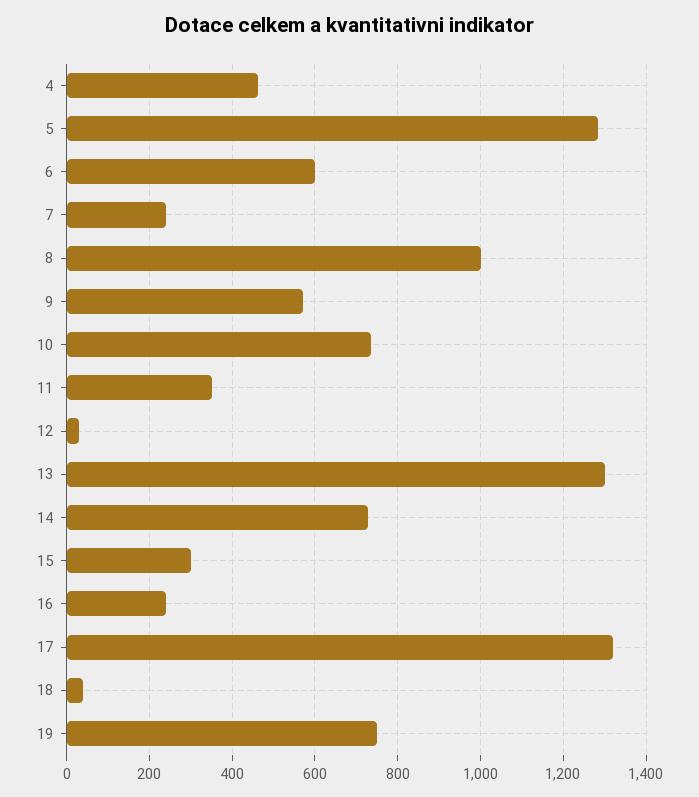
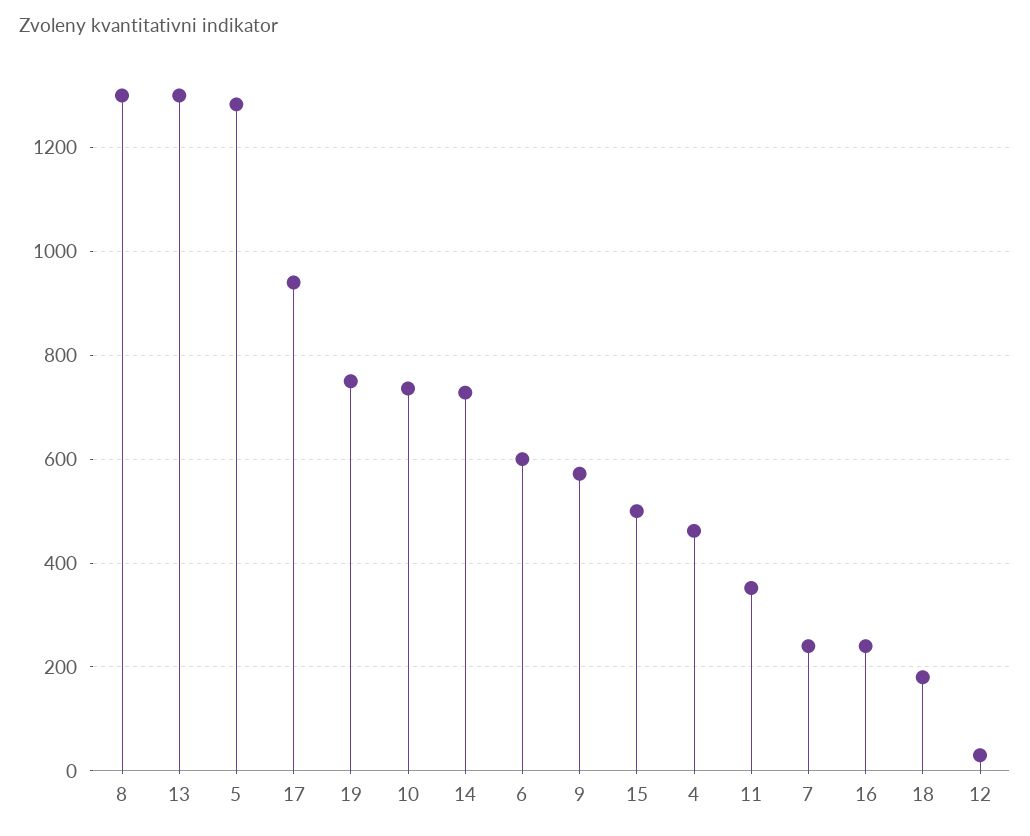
8: 1000 -> 1300
15: 300 -> 500
17: 1320 -> 940
18: 40 -> 180

